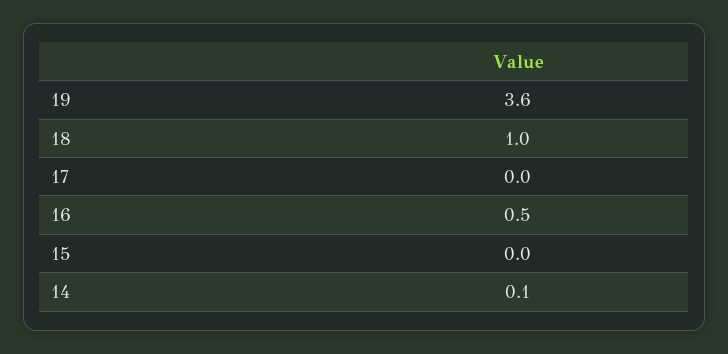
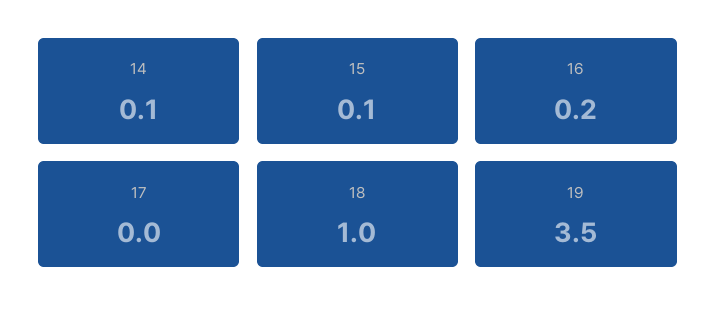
19: 3.6 -> 3.5
16: 0.5 -> 0.2
15: 0 -> 0.1

